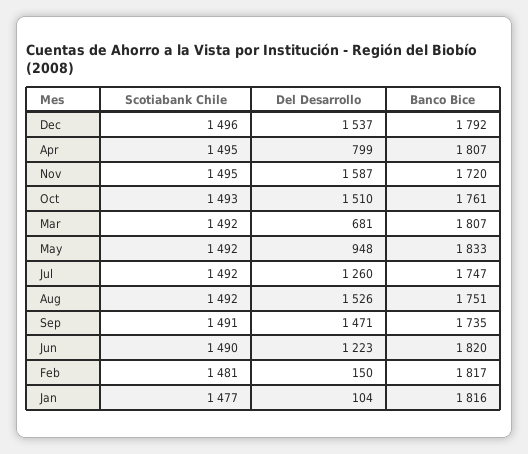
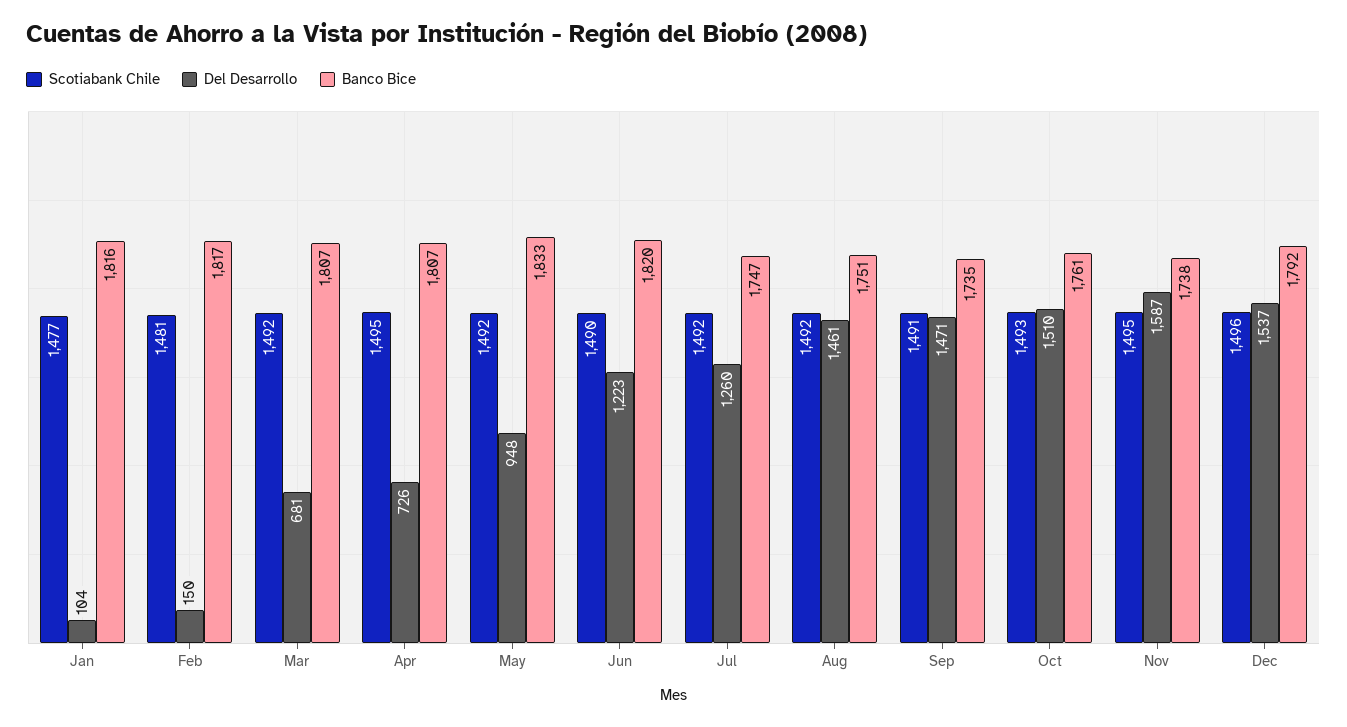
Del Desarrollo, Apr: 799 -> 726
Banco Bice, Nov: 1720 -> 1738
Del Desarrollo, Aug: 1526 -> 1461

